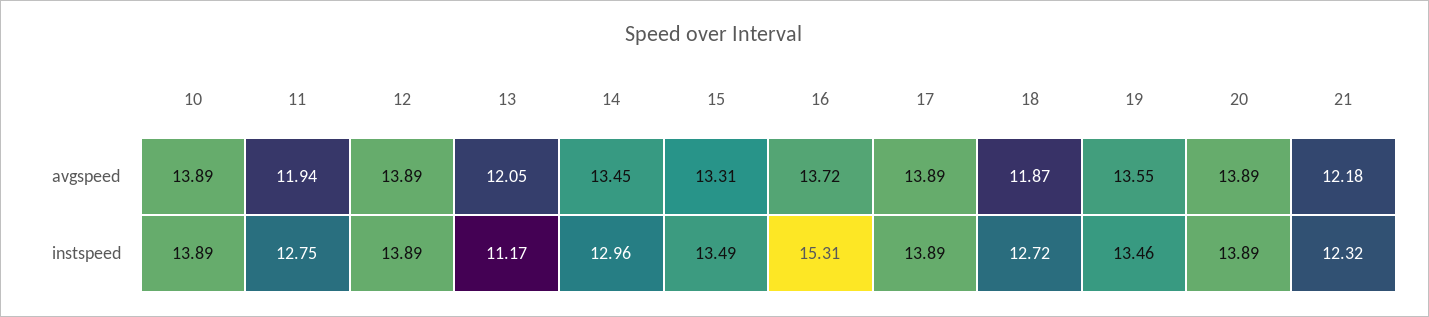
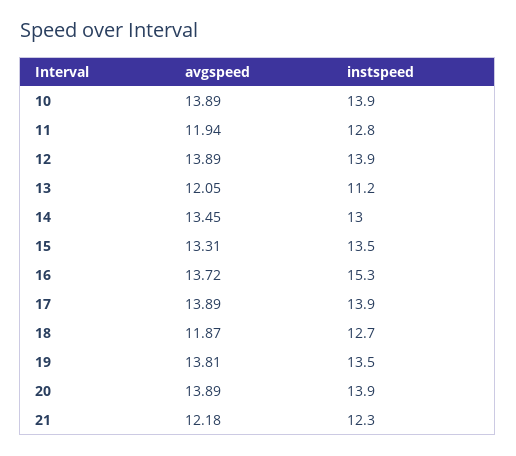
19, avgspeed: 13.55 -> 13.81

